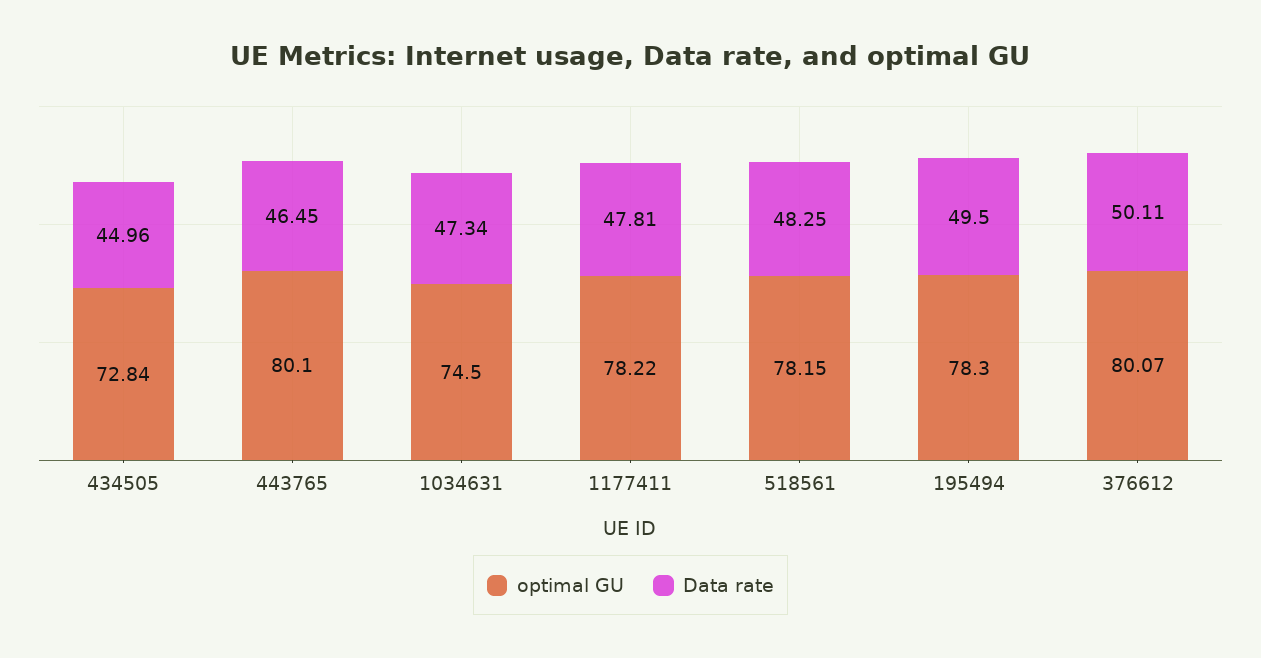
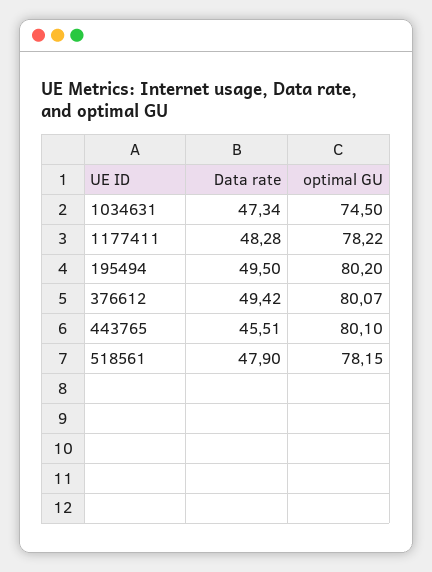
optimal GU, 434505: 72.84 -> none
Data rate, 434505: 44.96 -> none
Data rate, 443765: 46.45 -> 45.51
Data rate, 1177411: 47.81 -> 48.28
Data rate, 518561: 48.25 -> 47.9
optimal GU, 195494: 78.3 -> 80.2
Data rate, 376612: 50.11 -> 49.42

